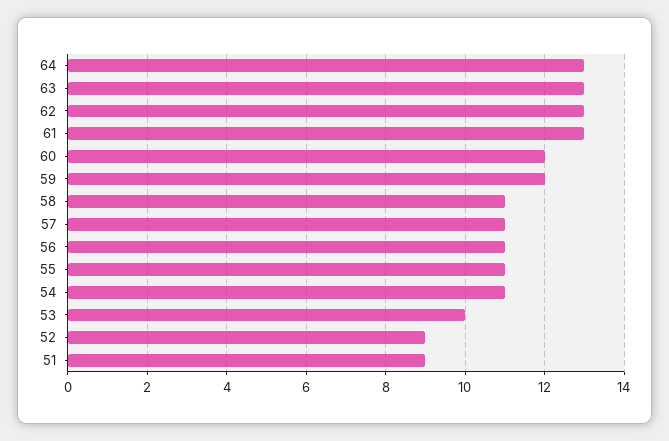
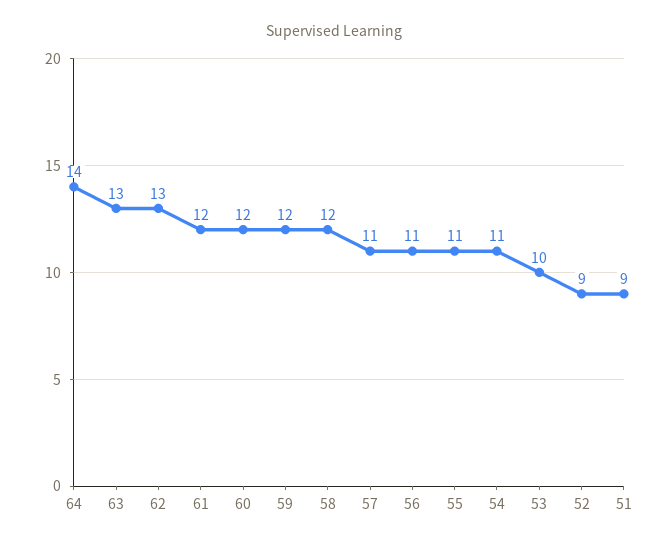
64: 13 -> 14
61: 13 -> 12
58: 11 -> 12

